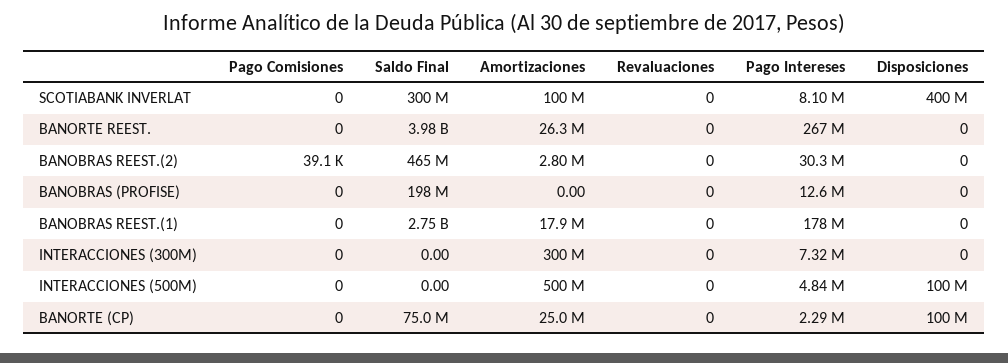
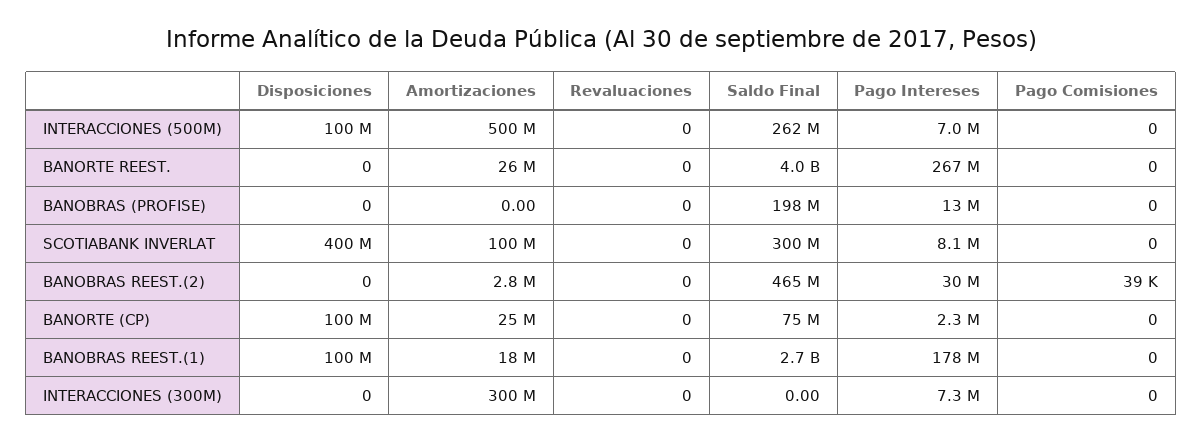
Disposiciones, BANOBRAS REEST.(1): 0 -> 100000000
Saldo Final, INTERACCIONES (500M): 0 -> 262000000
Pago Intereses, INTERACCIONES (500M): 4840000 -> 7000000

